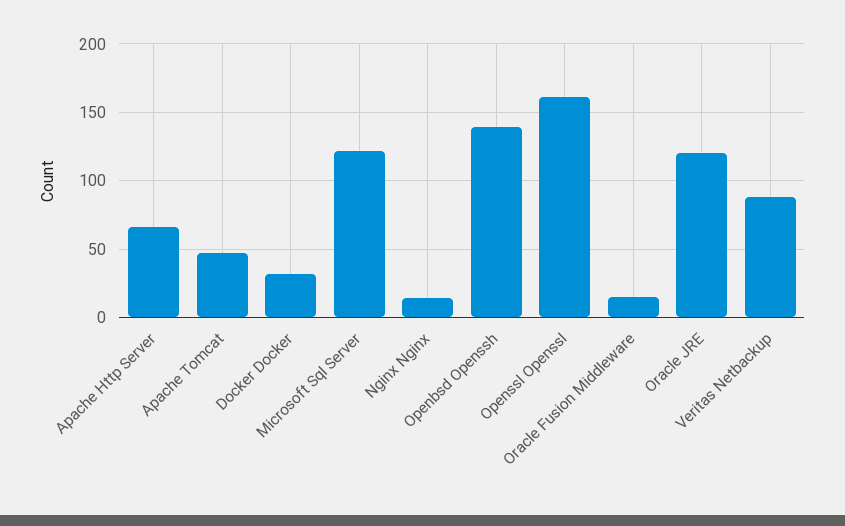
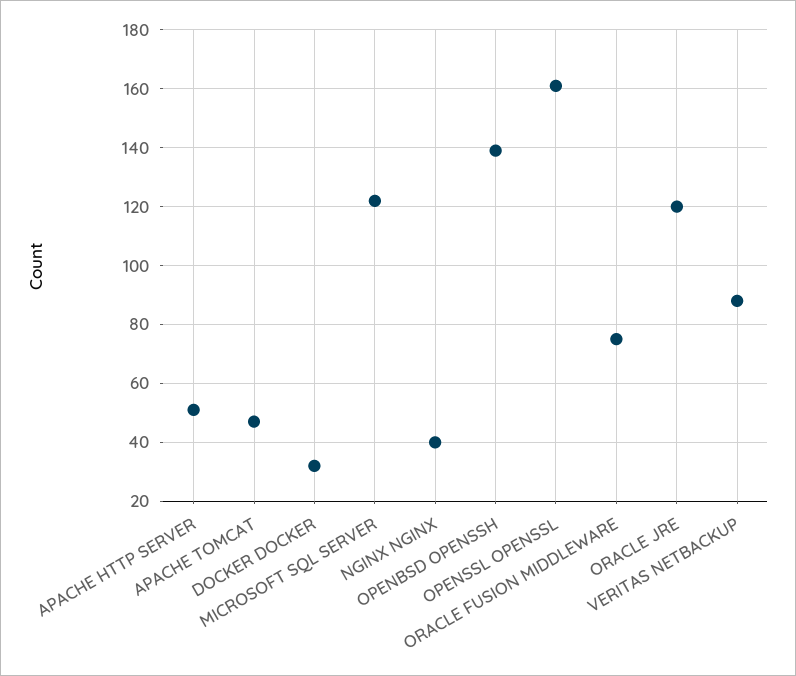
Apache Http Server: 65 -> 50
Nginx Nginx: 15 -> 40
Oracle Fusion Middleware: 15 -> 75

